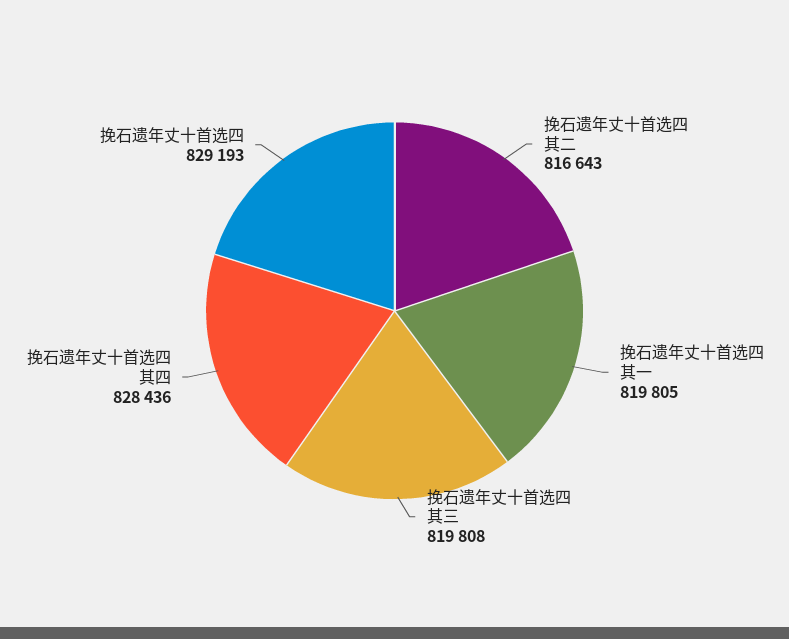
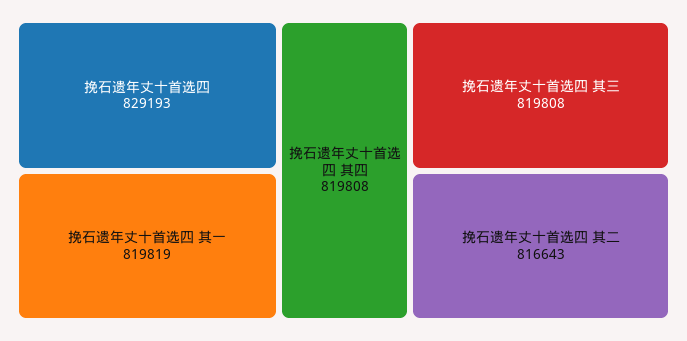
挽石遗年丈十首选四 其一: 819805 -> 819819
挽石遗年丈十首选四 其四: 828436 -> 819808

